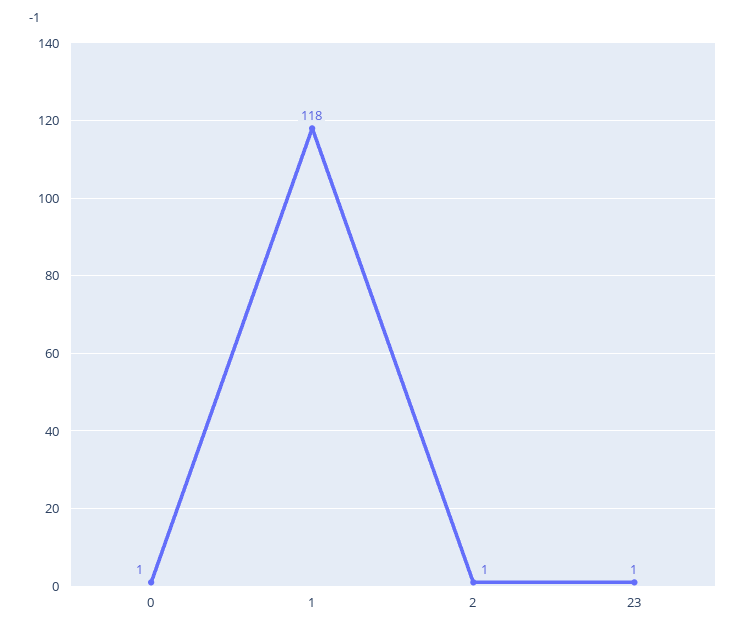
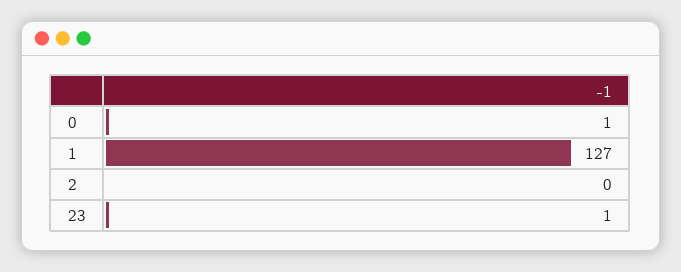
1: 118 -> 127
2: 1 -> 0

